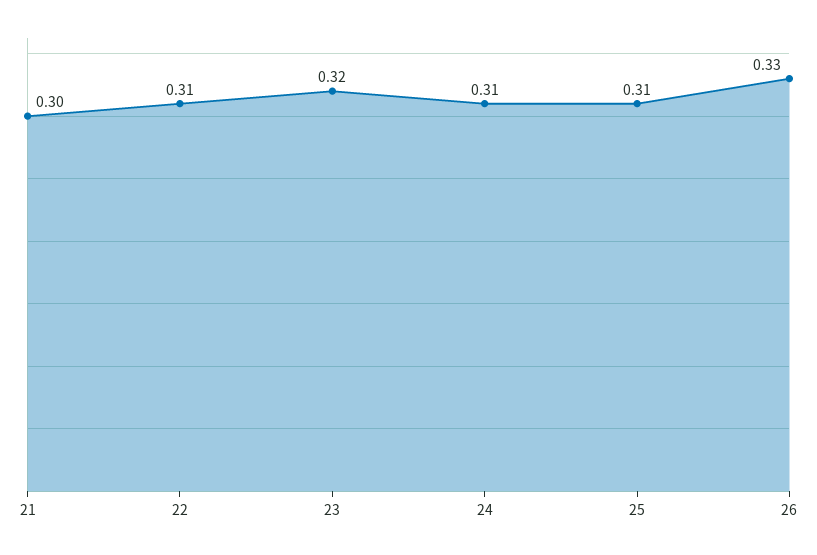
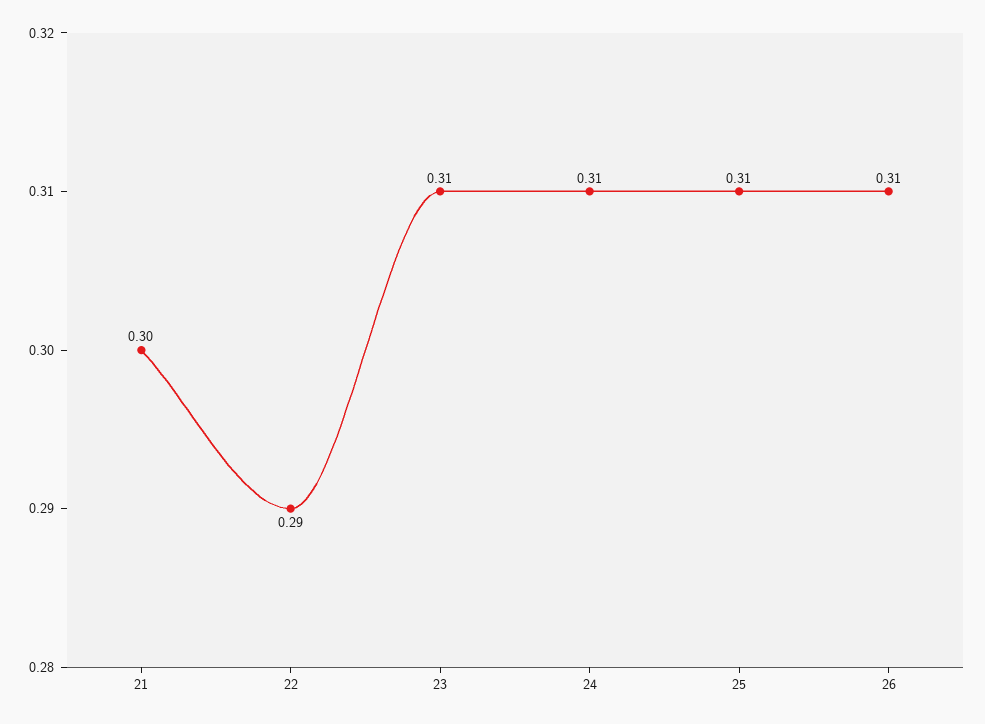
22: 0.31 -> 0.29
23: 0.32 -> 0.31
26: 0.33 -> 0.31

